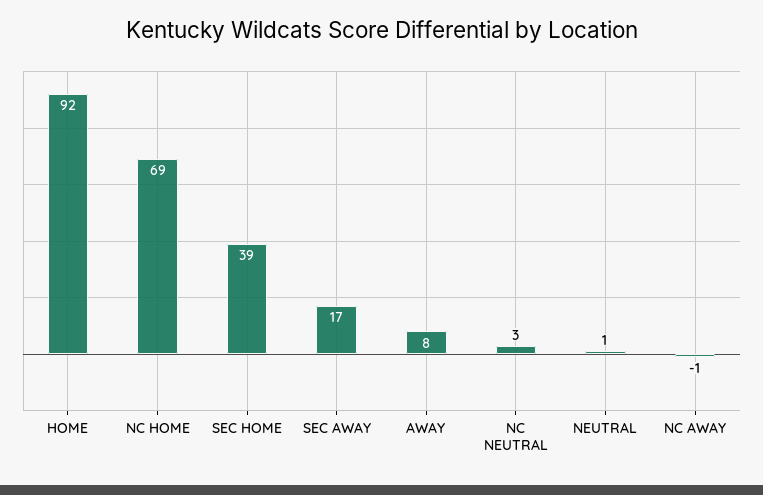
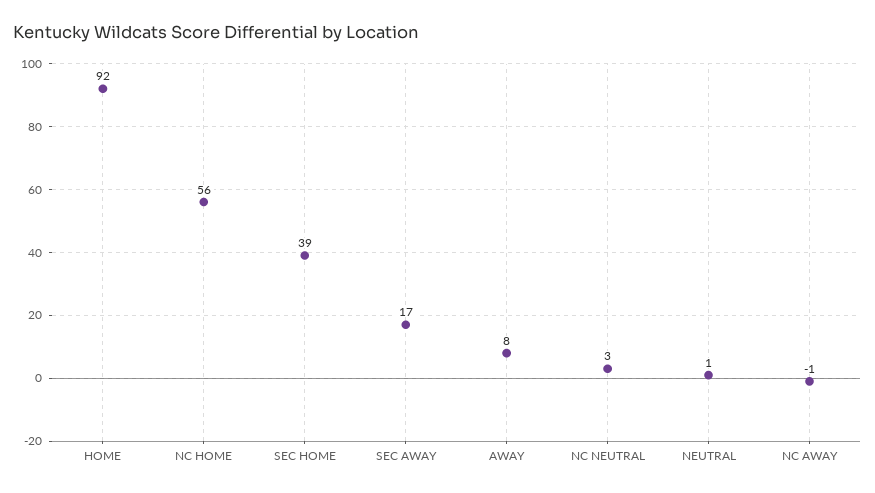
NC HOME: 69 -> 56

